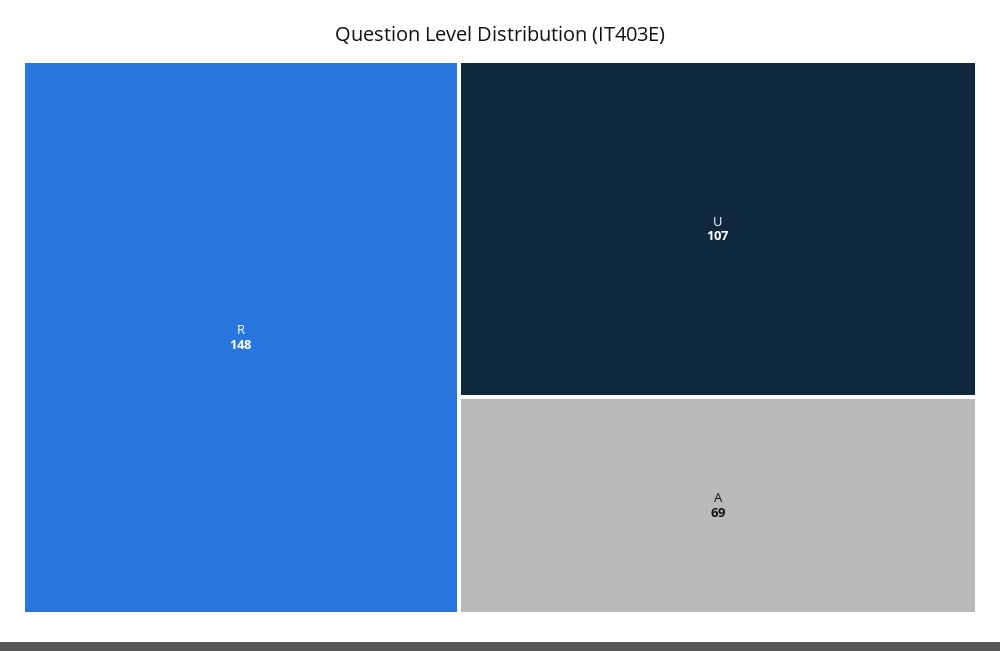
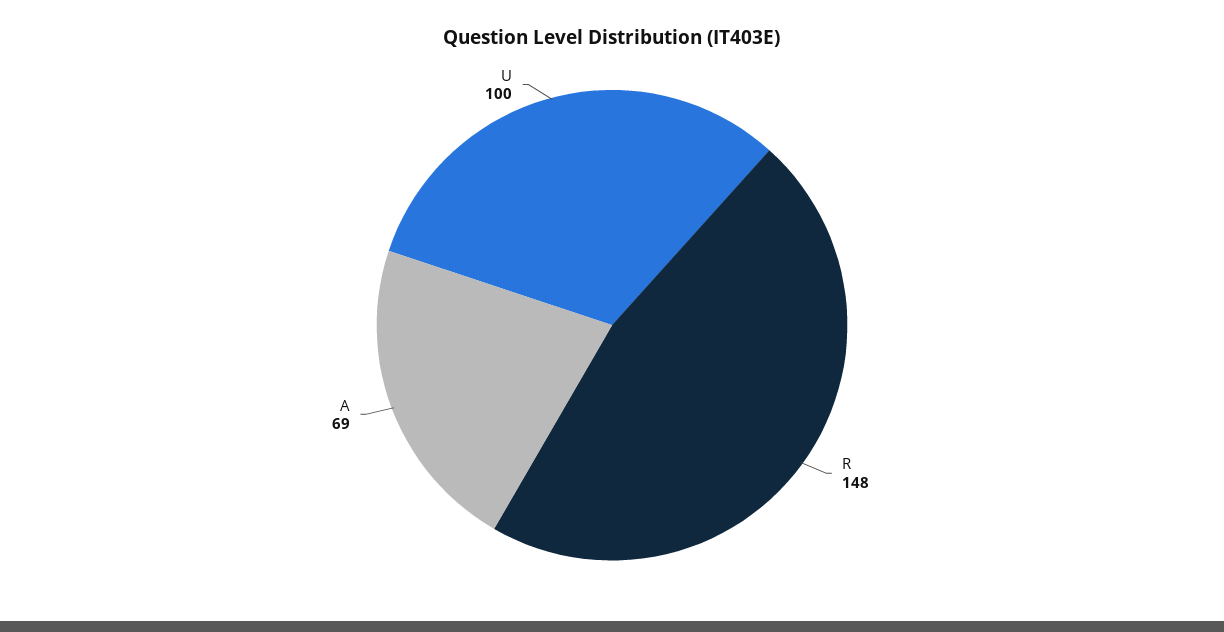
U: 107 -> 100

